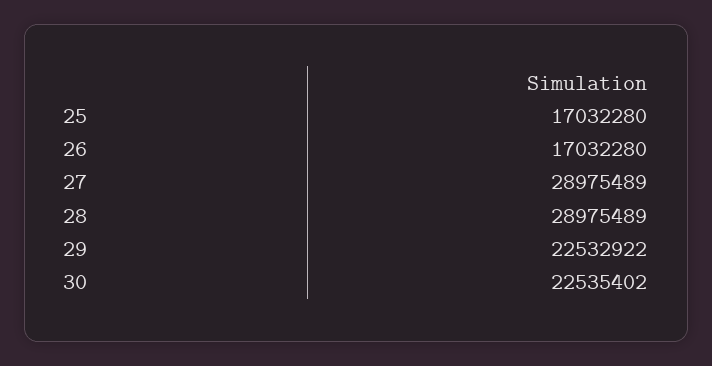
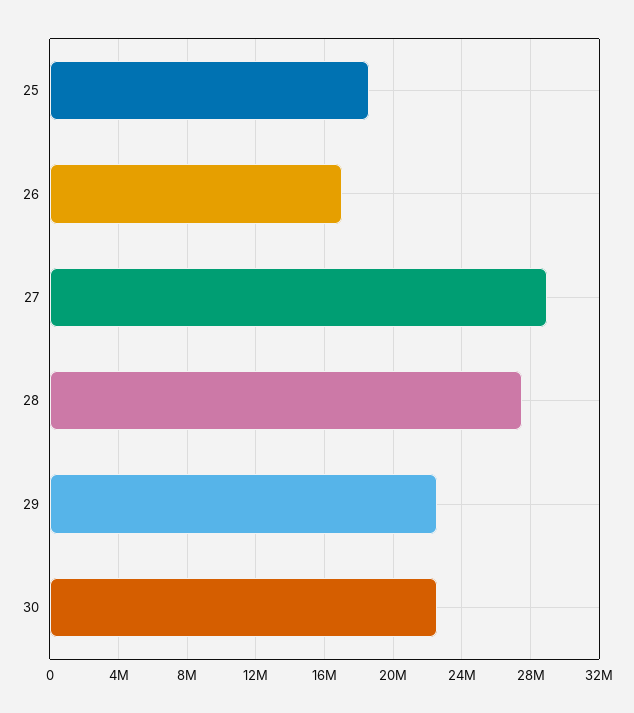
25: 17032280 -> 18500000
28: 28975489 -> 27500000

